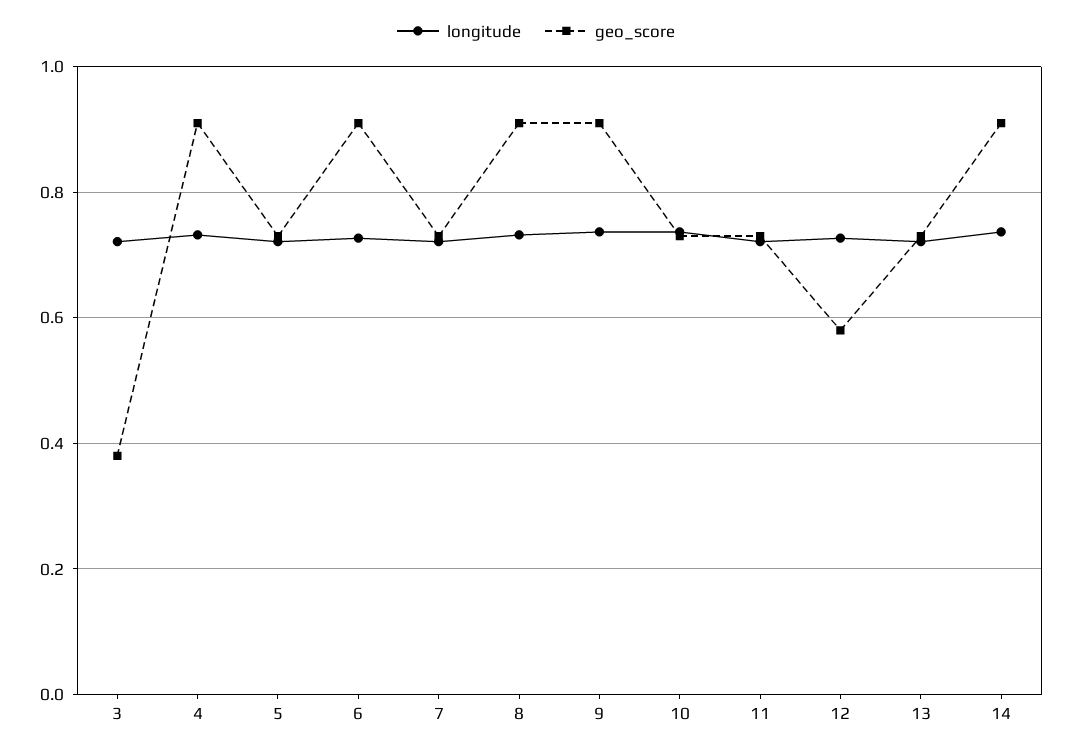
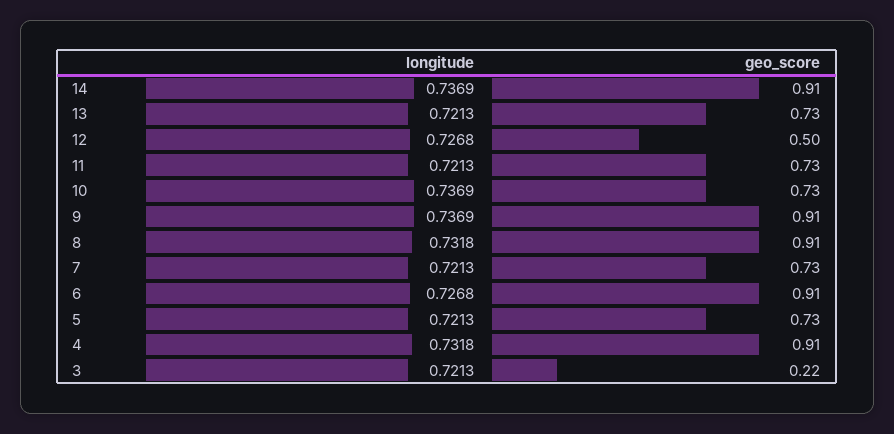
geo_score, 3: 0.38 -> 0.22
geo_score, 12: 0.58 -> 0.5

